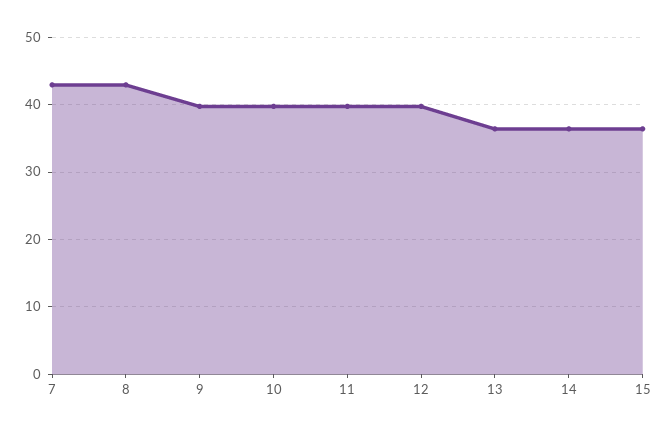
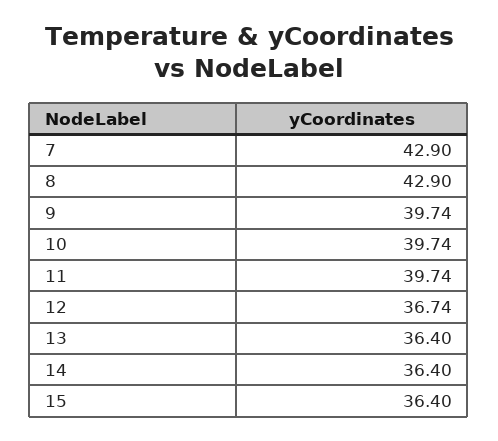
12: 40 -> 36.74

